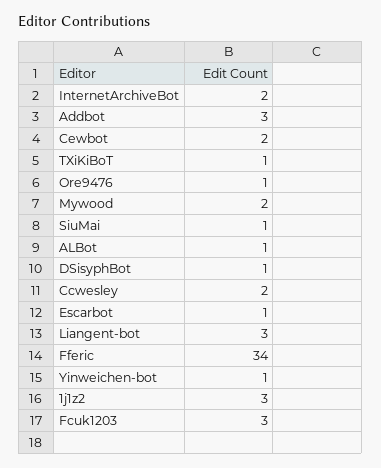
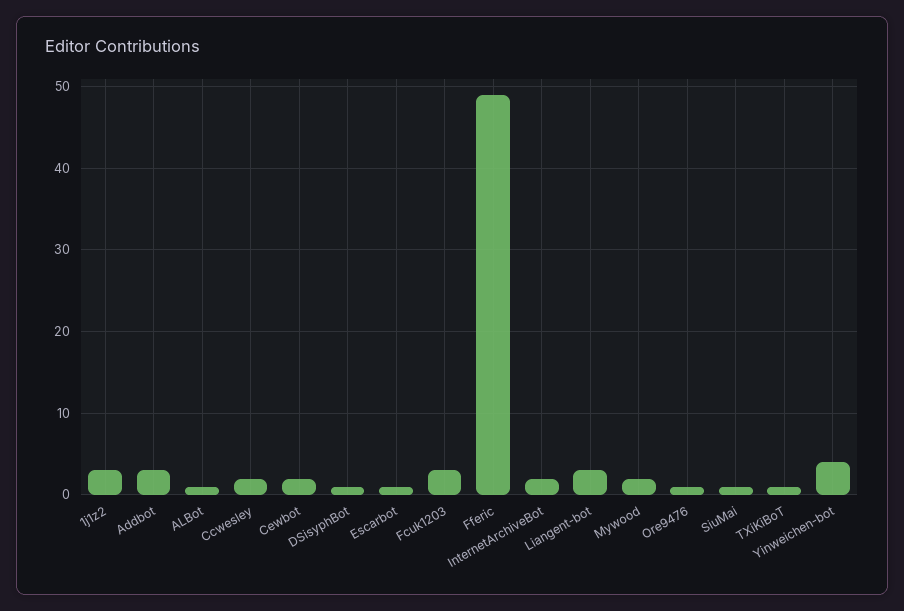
Fferic: 34 -> 49
Yinweichen-bot: 1 -> 4

